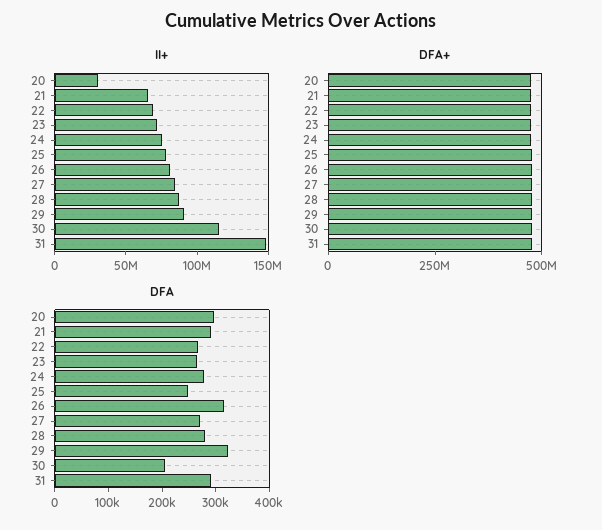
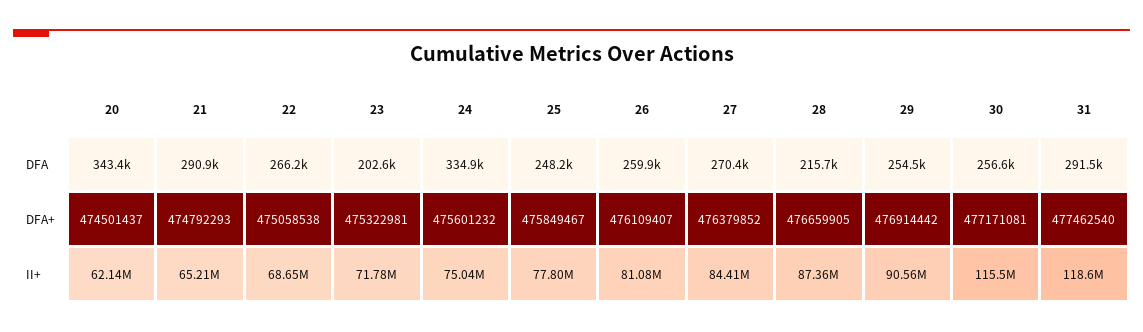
II+, 20: 30000000 -> 62140000
II+, 31: 150000000 -> 118600000
DFA, 20: 300000 -> 343400
DFA, 23: 260000 -> 202600
DFA, 24: 280000 -> 334900
DFA, 26: 320000 -> 259900
DFA, 28: 280000 -> 215700
DFA, 29: 320000 -> 254500
DFA, 30: 200000 -> 256600

